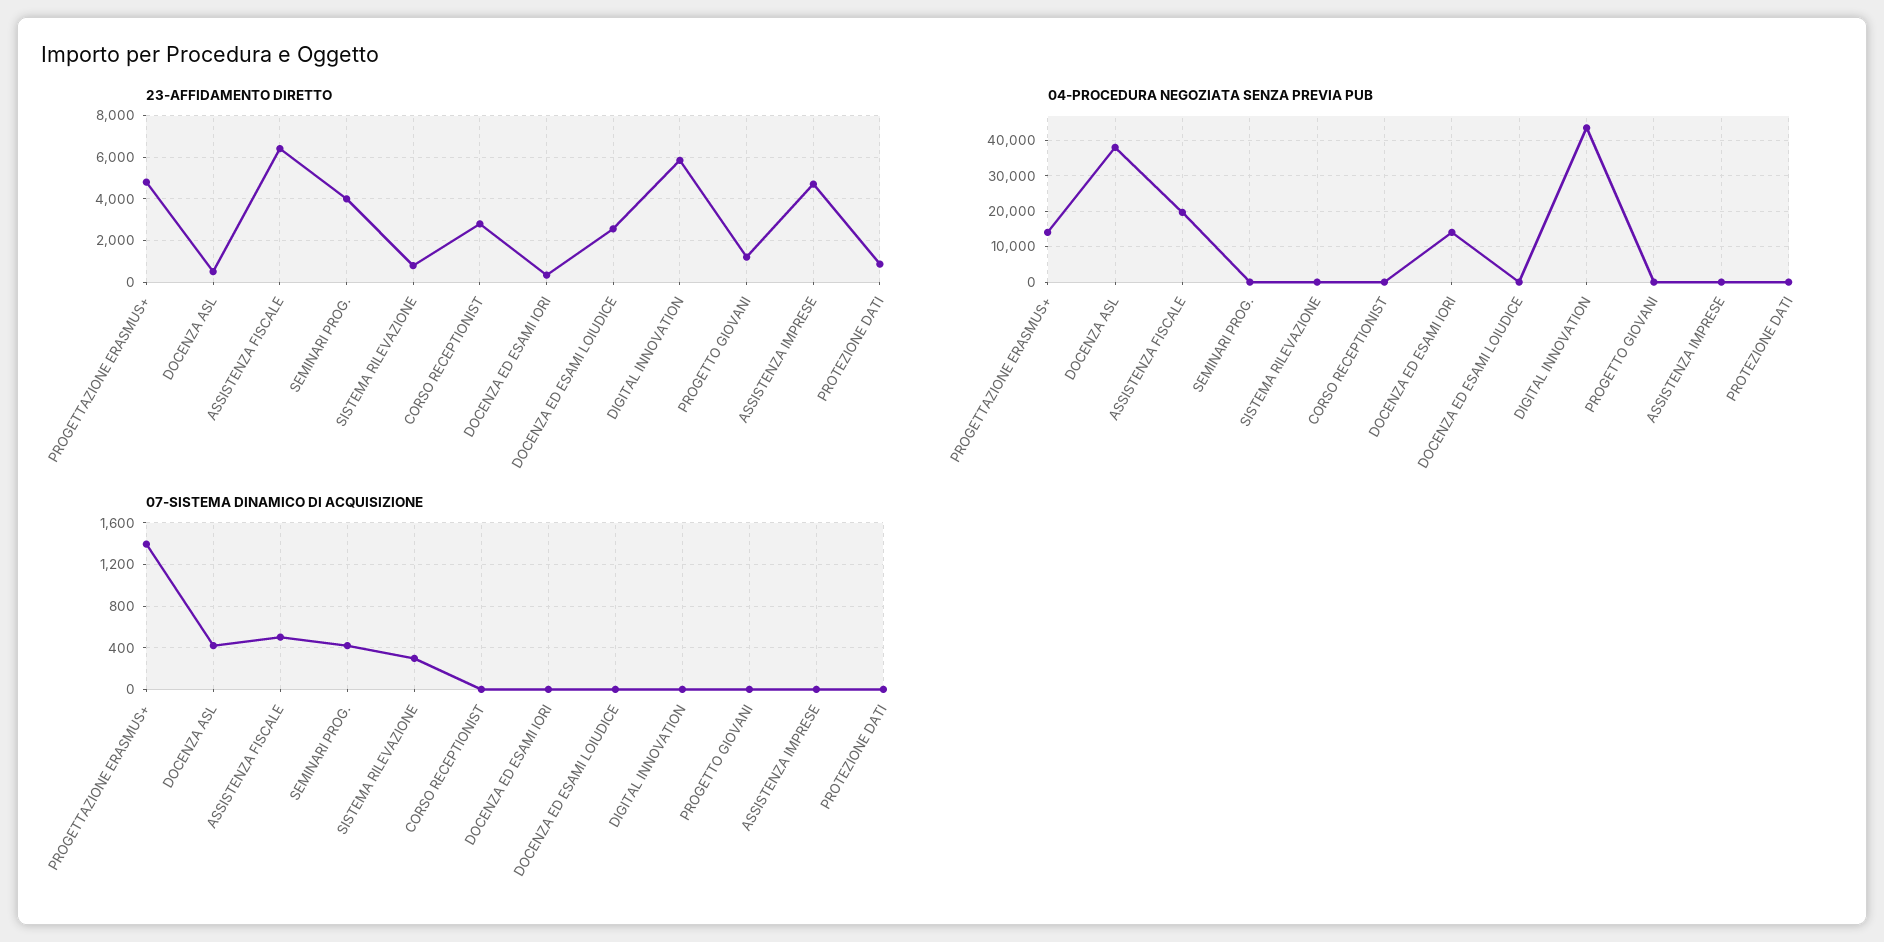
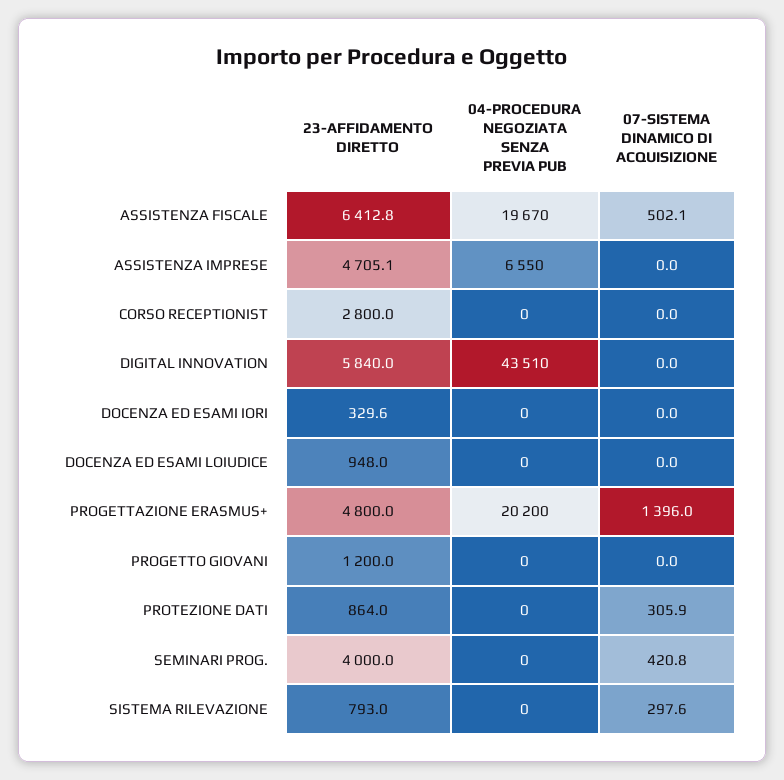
23-AFFIDAMENTO DIRETTO, DOCENZA ASL: 500 -> none
23-AFFIDAMENTO DIRETTO, DOCENZA ED ESAMI LOIUDICE: 2500 -> 948
04-PROCEDURA NEGOZIATA SENZA PREVIA PUB, PROGETTAZIONE ERASMUS+: 14000 -> 20200
04-PROCEDURA NEGOZIATA SENZA PREVIA PUB, DOCENZA ASL: 38000 -> none
04-PROCEDURA NEGOZIATA SENZA PREVIA PUB, DOCENZA ED ESAMI IORI: 14000 -> 0
04-PROCEDURA NEGOZIATA SENZA PREVIA PUB, ASSISTENZA IMPRESE: 0 -> 6550
07-SISTEMA DINAMICO DI ACQUISIZIONE, DOCENZA ASL: 400 -> none
07-SISTEMA DINAMICO DI ACQUISIZIONE, PROTEZIONE DATI: 0 -> 305.9

